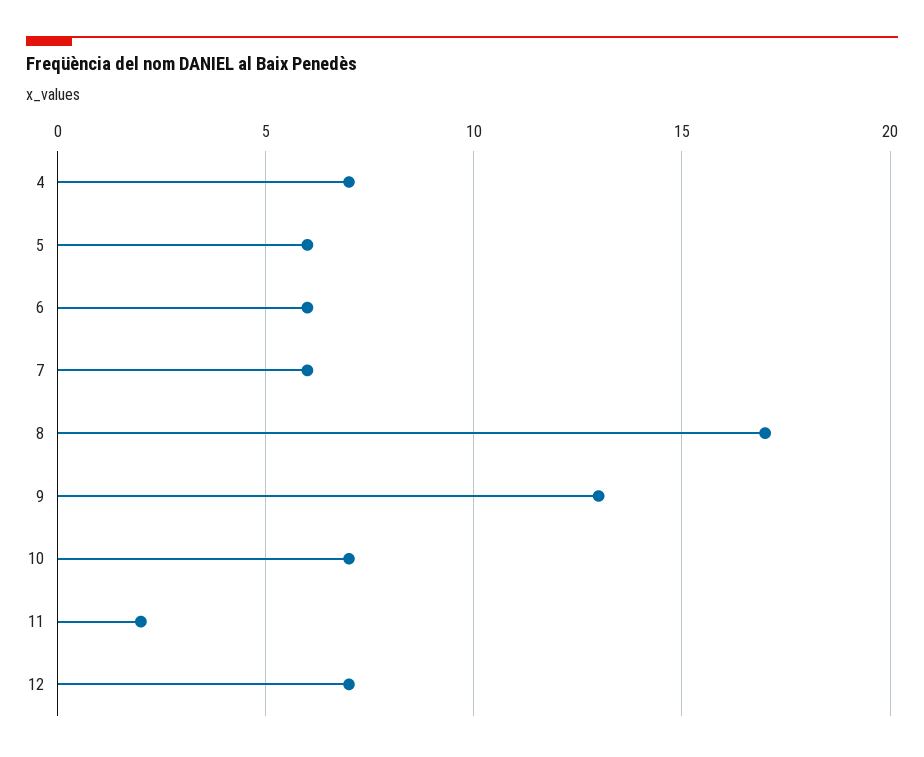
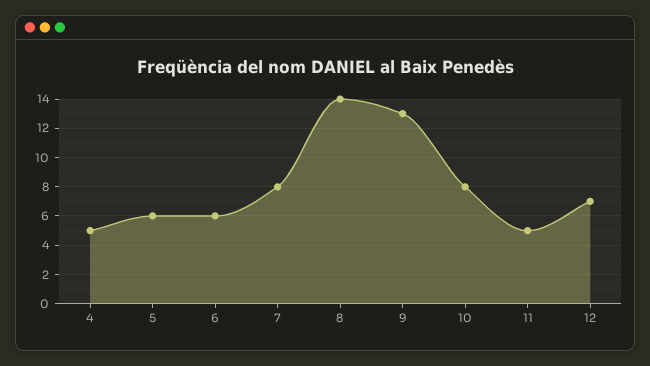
4: 7 -> 5
7: 6 -> 8
8: 17 -> 14
10: 7 -> 8
11: 2 -> 5

